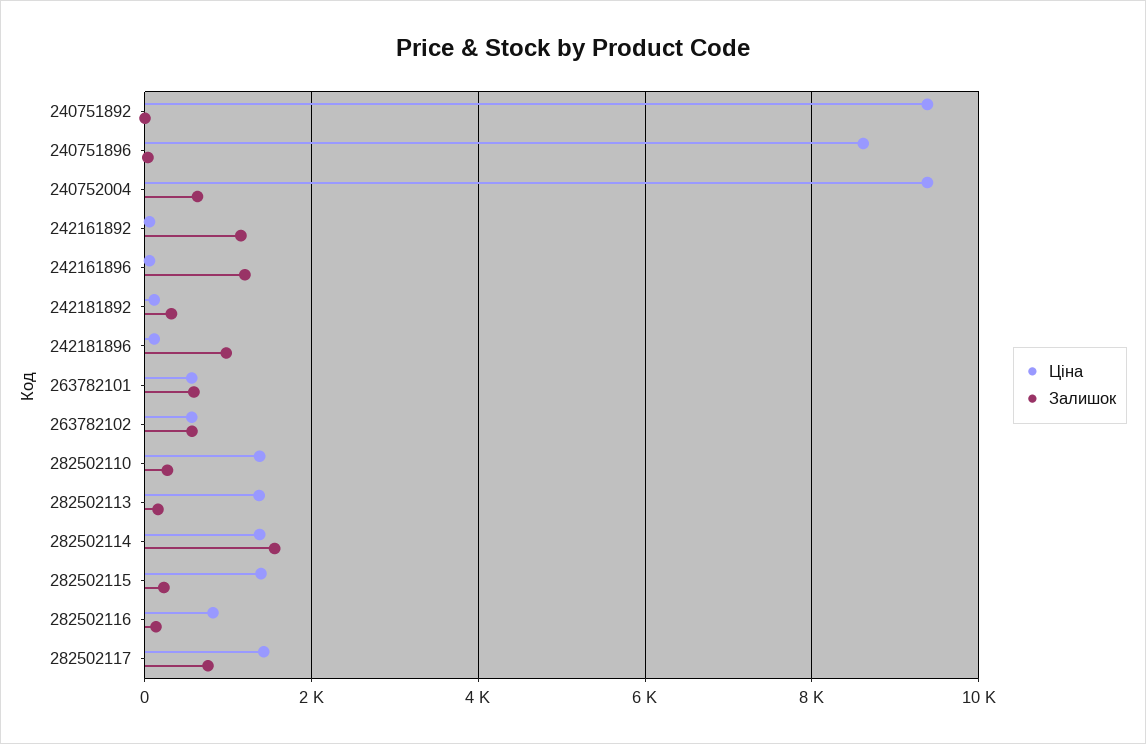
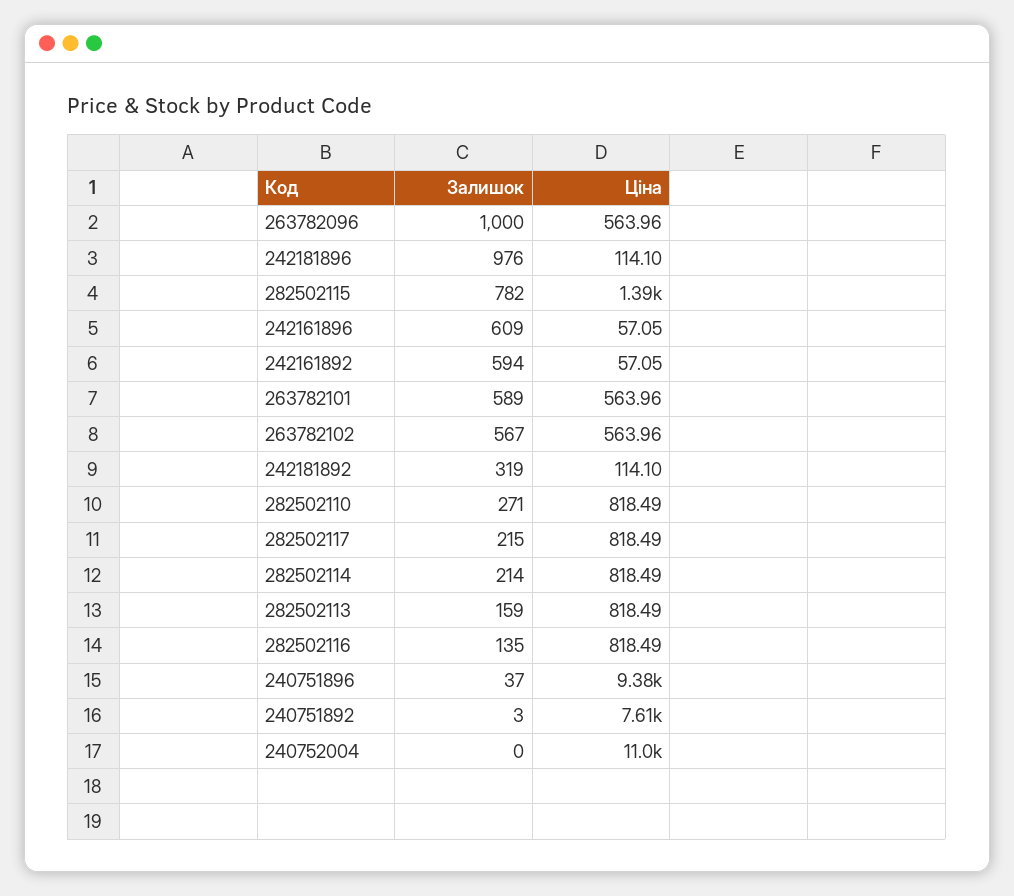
Ціна, 240751892: 9400 -> 7610
Ціна, 240751896: 8600 -> 9380
Ціна, 240752004: 9400 -> 11000
Залишок, 240752004: 600 -> 0
Залишок, 242161892: 1200 -> 594
Залишок, 242161896: 1200 -> 609
Ціна, 282502110: 1400 -> 818.49
Ціна, 282502113: 1400 -> 818.49
Ціна, 282502114: 1400 -> 818.49
Залишок, 282502114: 1600 -> 214
Залишок, 282502115: 200 -> 782
Ціна, 282502117: 1400 -> 818.49
Залишок, 282502117: 800 -> 215
Залишок, 263782096: none -> 1000
Ціна, 263782096: none -> 563.96

